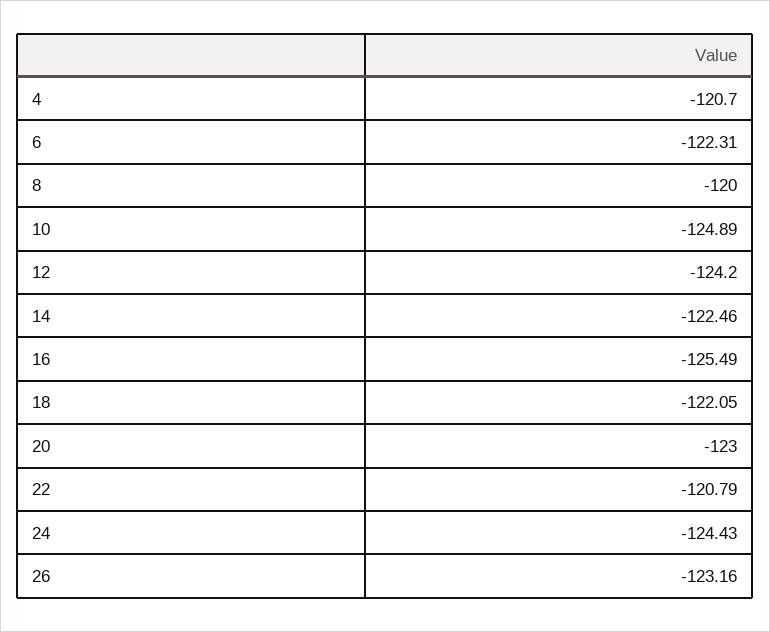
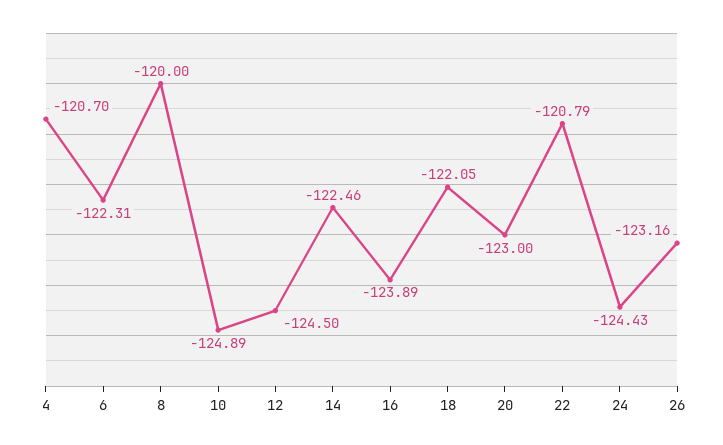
12: -124.2 -> -124.5
16: -125.49 -> -123.89

